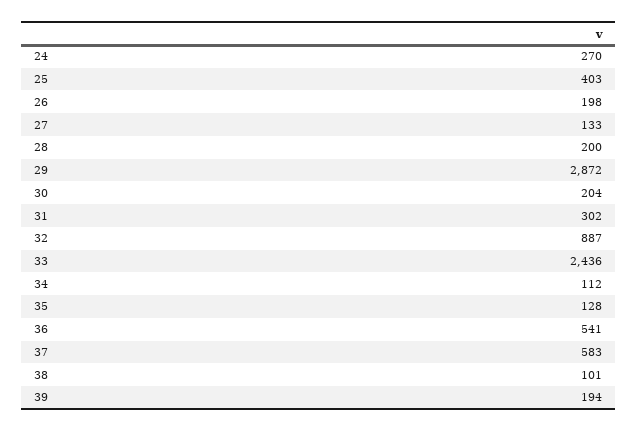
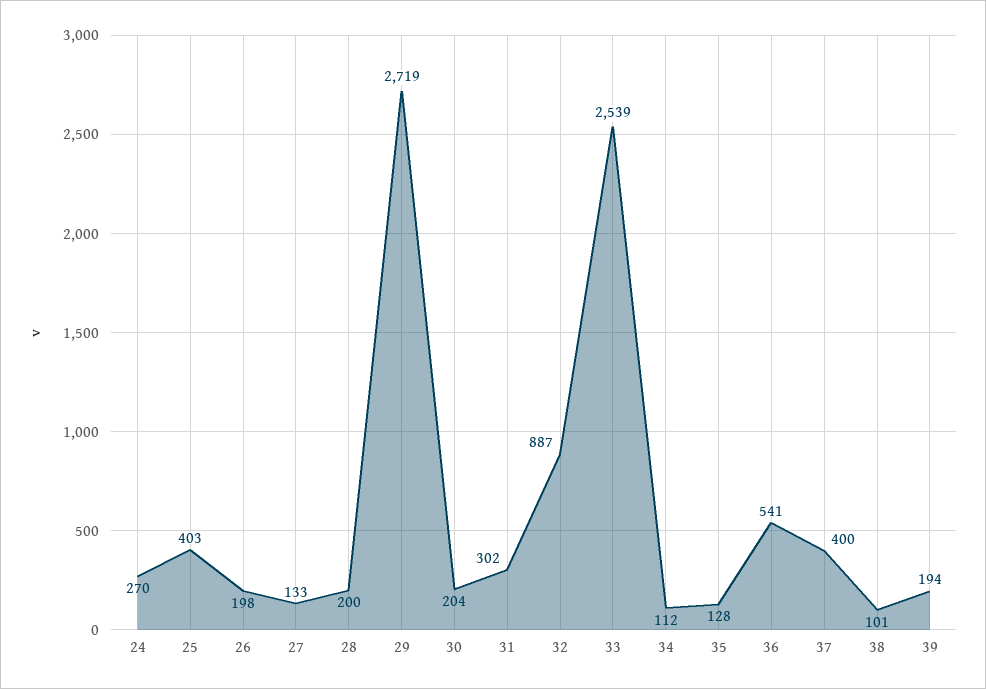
29: 2872 -> 2719
33: 2436 -> 2539
37: 583 -> 400

